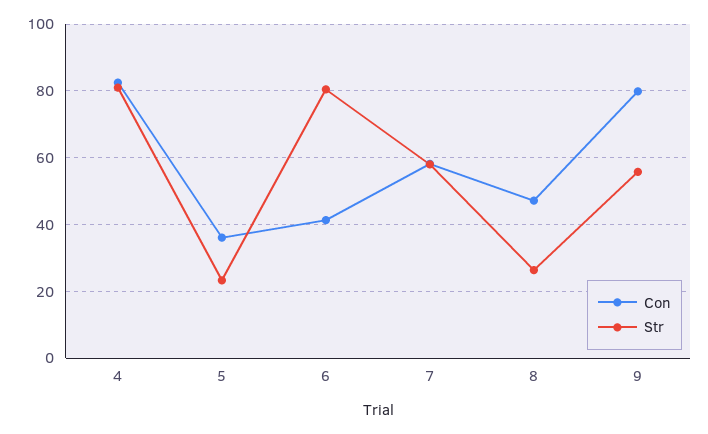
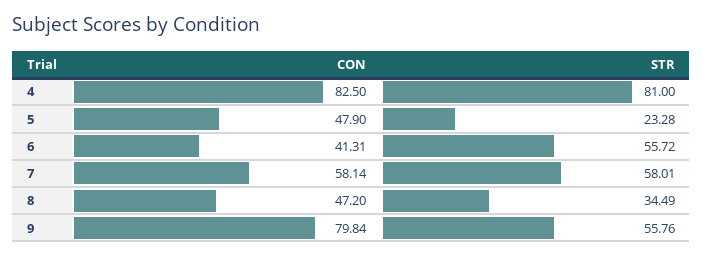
Con, 5: 36 -> 47.9
Str, 6: 80 -> 55.72
Str, 8: 26 -> 34.49

